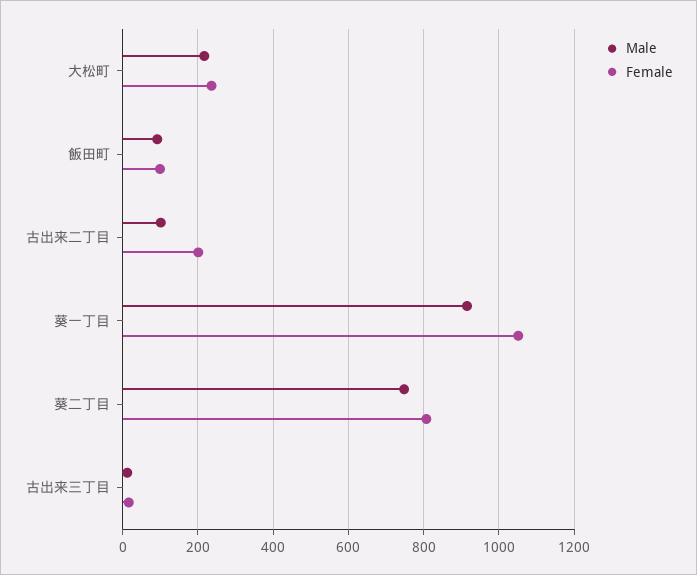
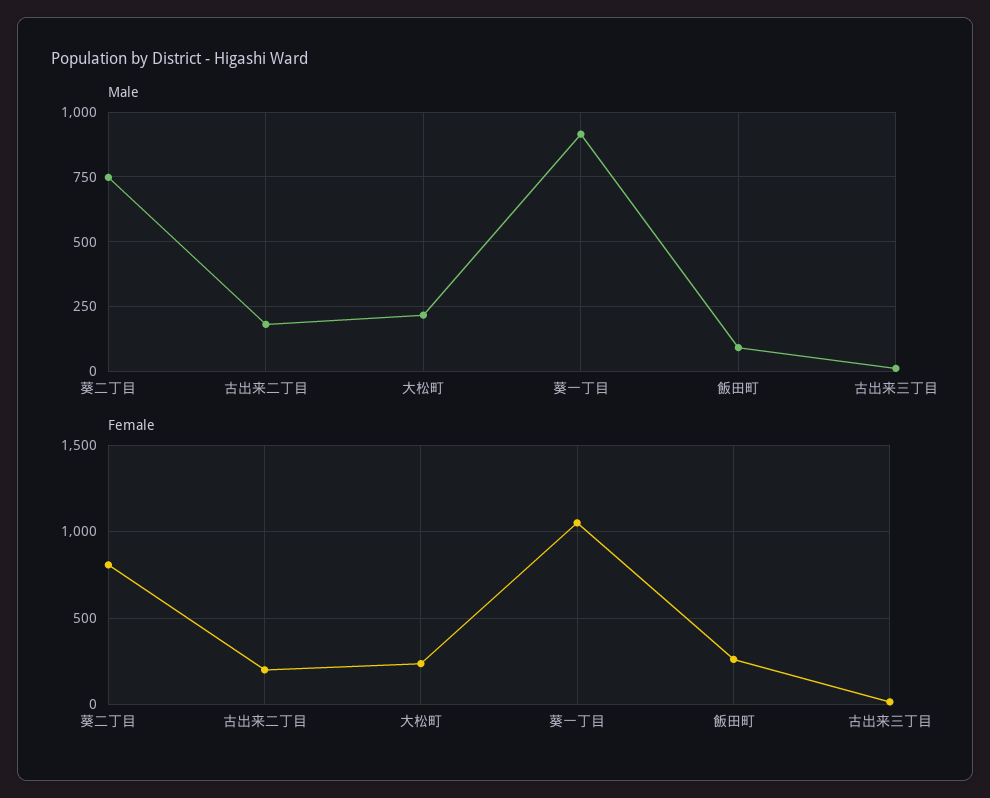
Female, 飯田町: 100 -> 250
Male, 古出来二丁目: 100 -> 175

